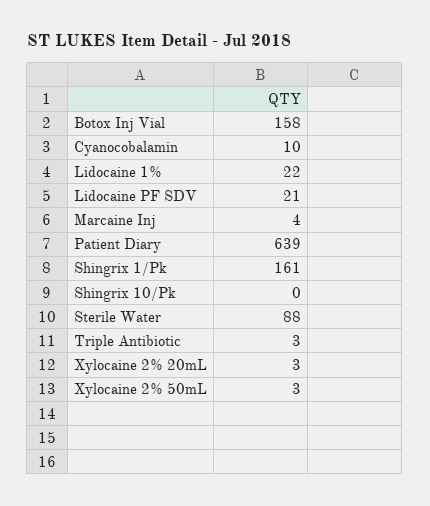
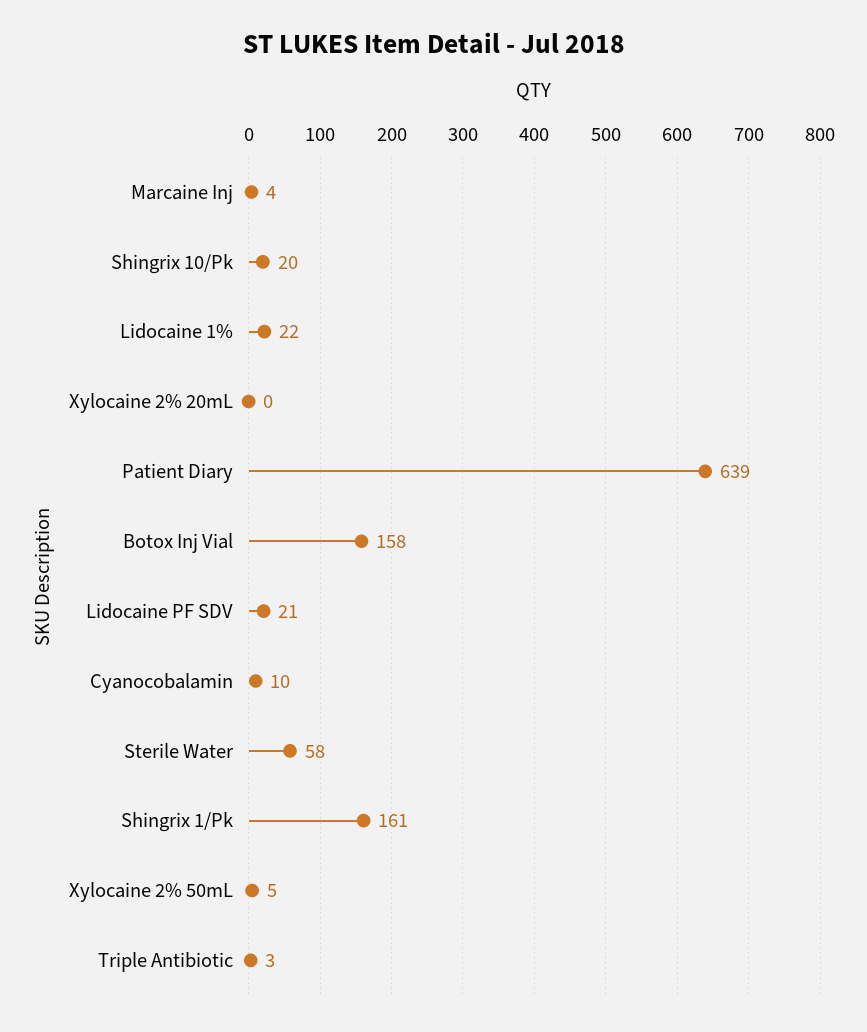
Shingrix 10/Pk: 0 -> 20
Sterile Water: 88 -> 58
Xylocaine 2% 20mL: 3 -> 0
Xylocaine 2% 50mL: 3 -> 5

